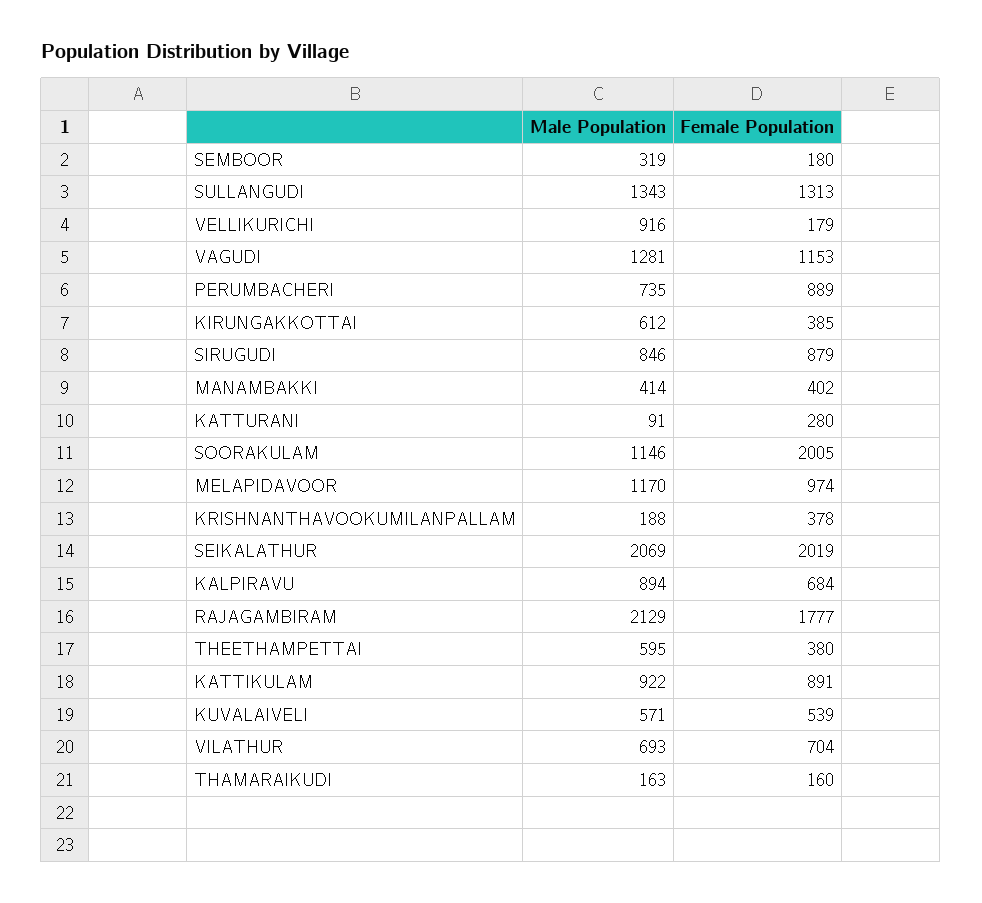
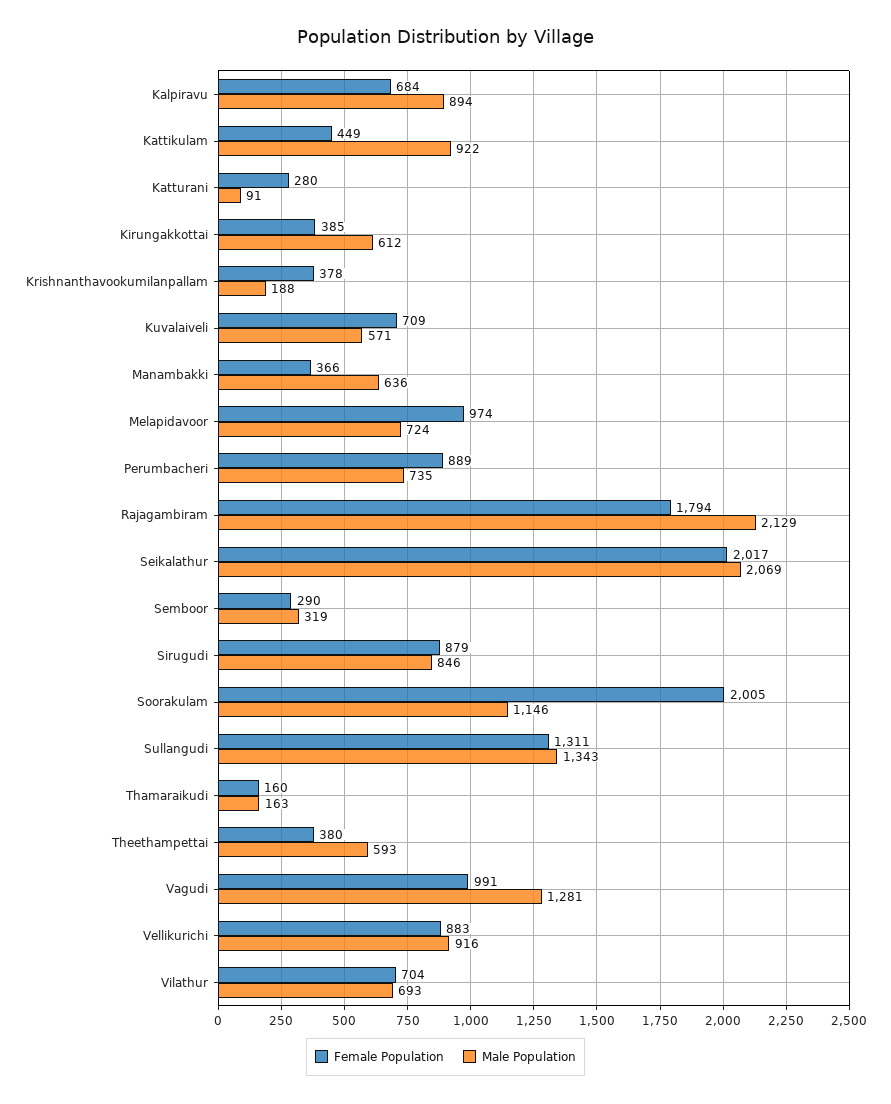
Female Population, SEMBOOR: 180 -> 290
Female Population, SULLANGUDI: 1313 -> 1311
Female Population, VELLIKURICHI: 179 -> 883
Female Population, VAGUDI: 1153 -> 991
Male Population, MANAMBAKKI: 414 -> 636
Female Population, MANAMBAKKI: 402 -> 366
Male Population, MELAPIDAVOOR: 1170 -> 724
Female Population, SEIKALATHUR: 2019 -> 2017
Female Population, RAJAGAMBIRAM: 1777 -> 1794
Male Population, THEETHAMPETTAI: 595 -> 593
Female Population, KATTIKULAM: 891 -> 449
Female Population, KUVALAIVELI: 539 -> 709

